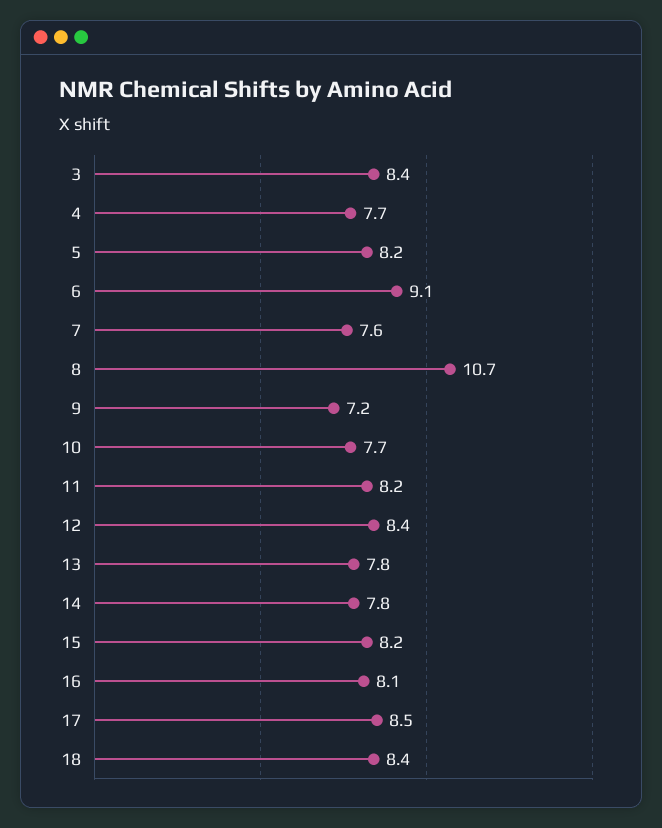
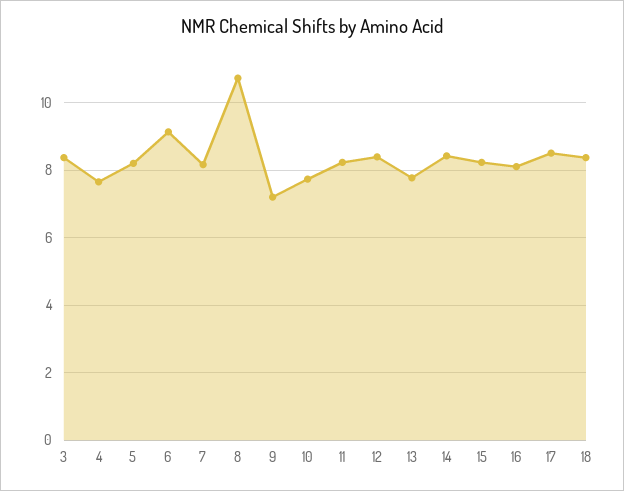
7: 7.6 -> 8.2
14: 7.8 -> 8.4

